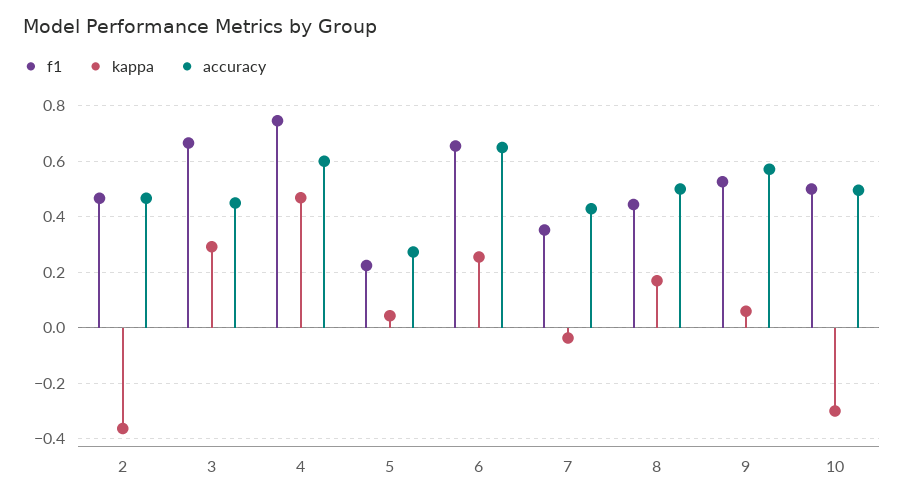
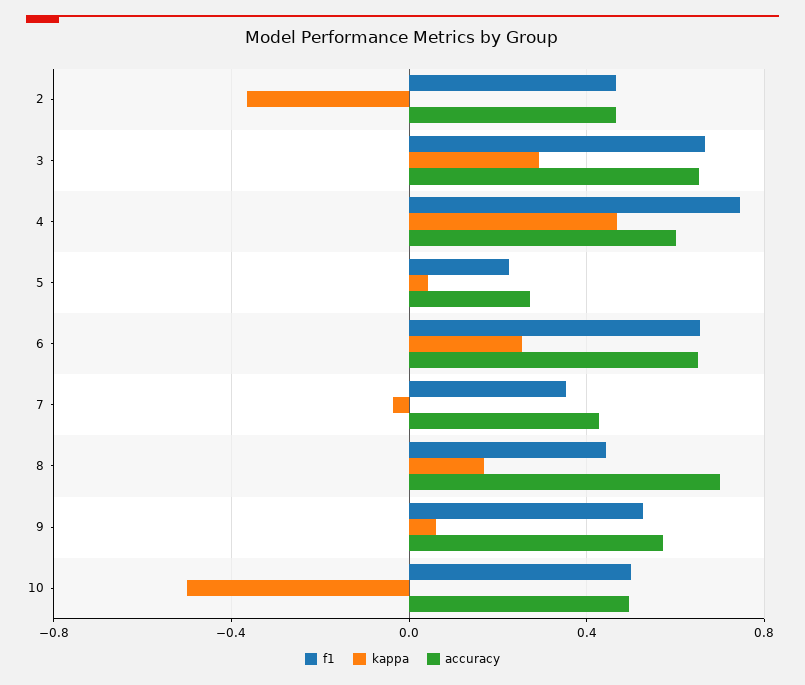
accuracy, 3: 0.45 -> 0.65
accuracy, 8: 0.5 -> 0.7
kappa, 10: -0.3 -> -0.5

